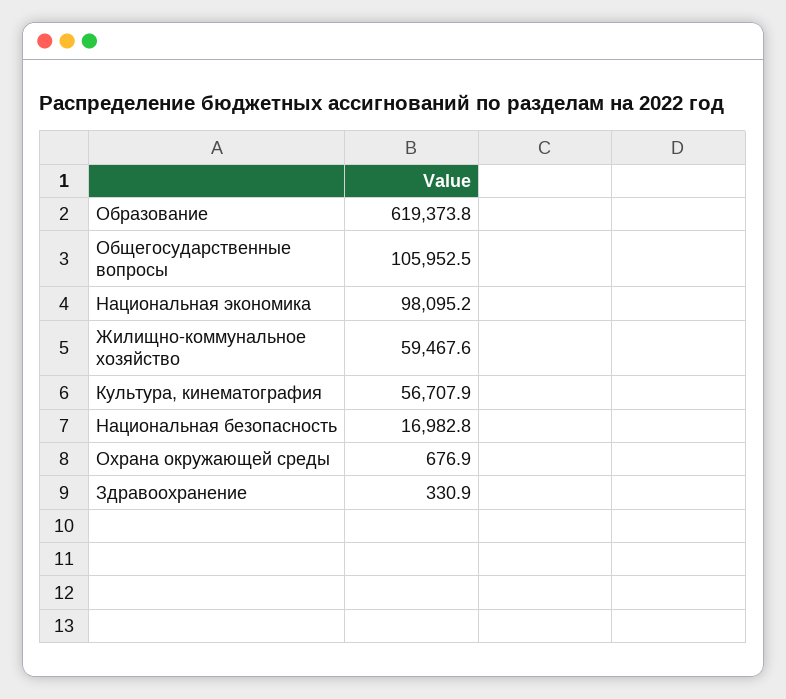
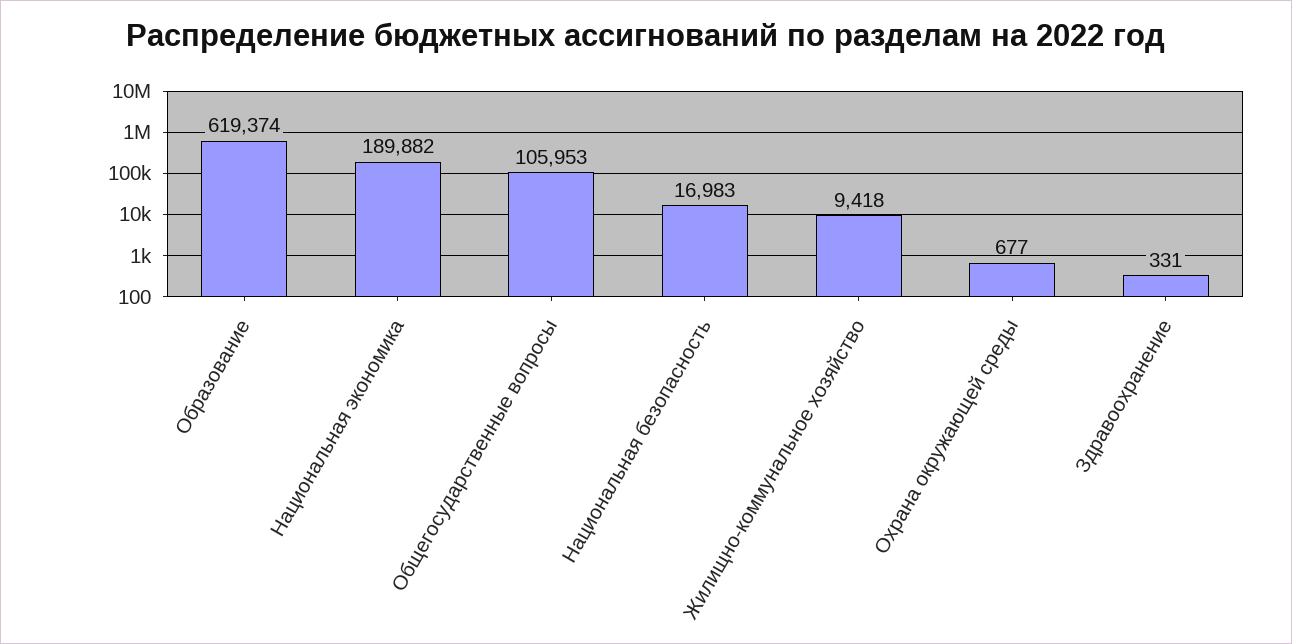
Национальная экономика: 98095.2 -> 189882
Жилищно-коммунальное хозяйство: 59467.6 -> 9418
Культура, кинематография: 56707.9 -> none

